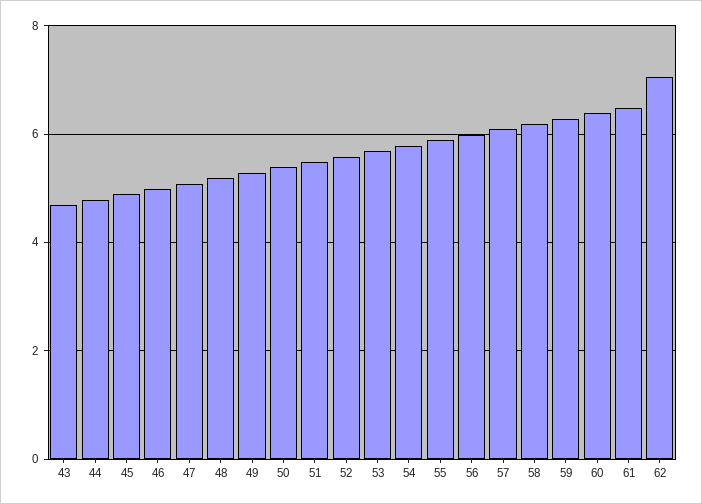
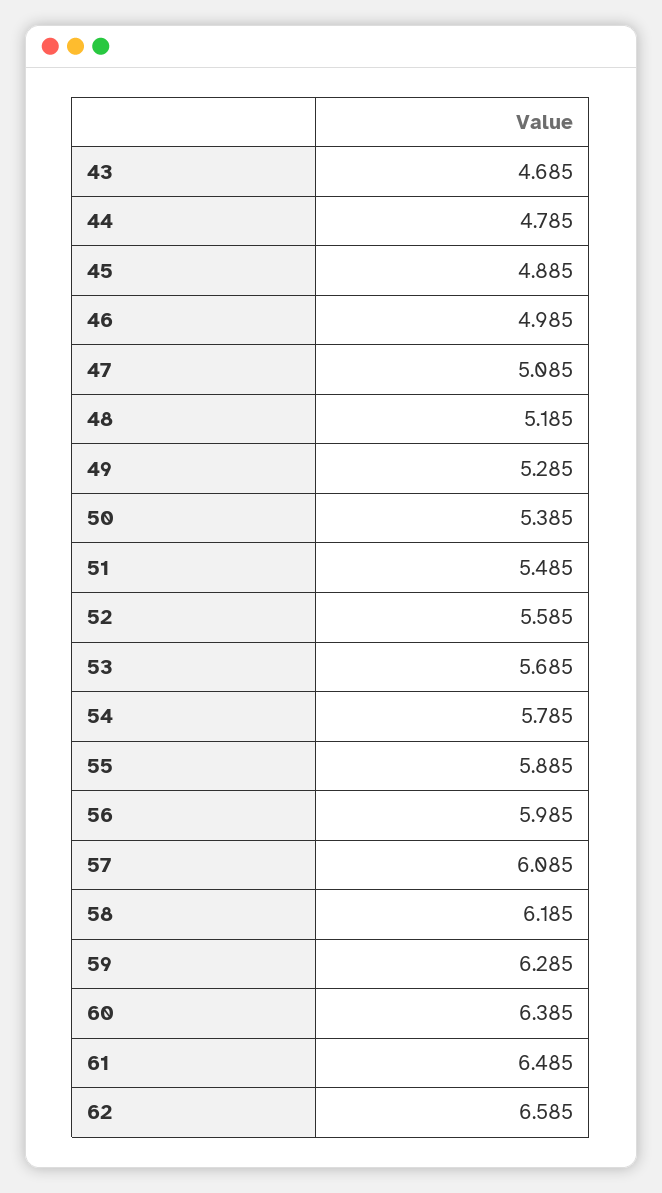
62: 7 -> 6.585

